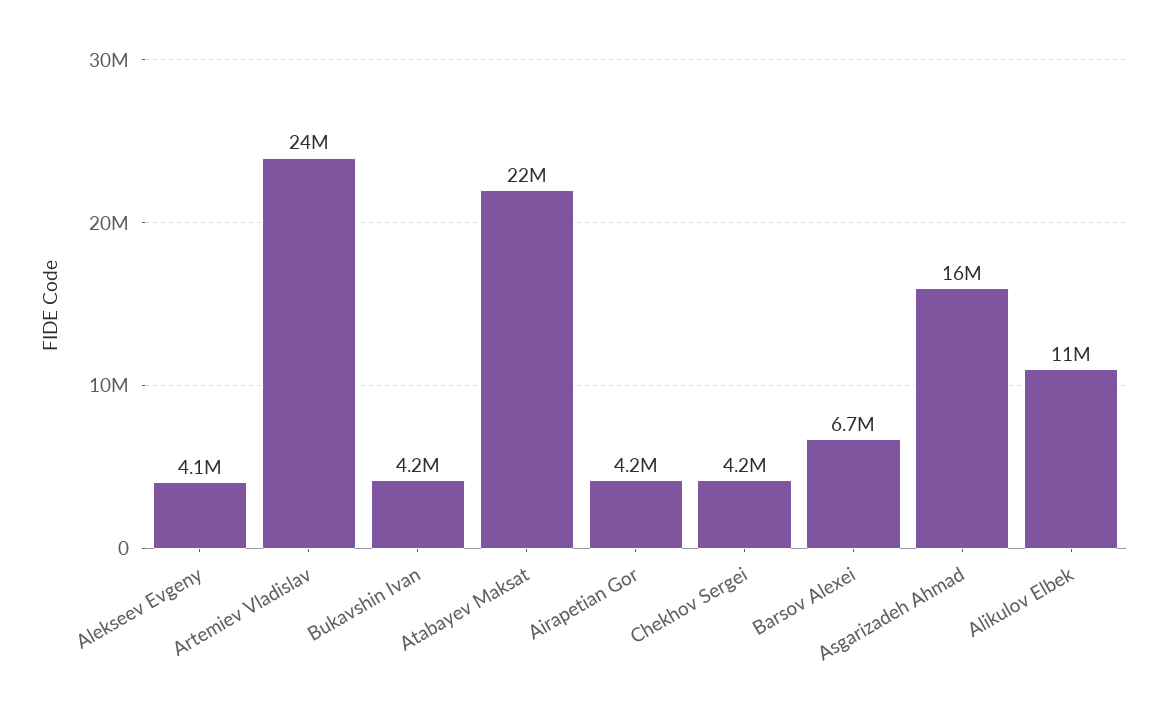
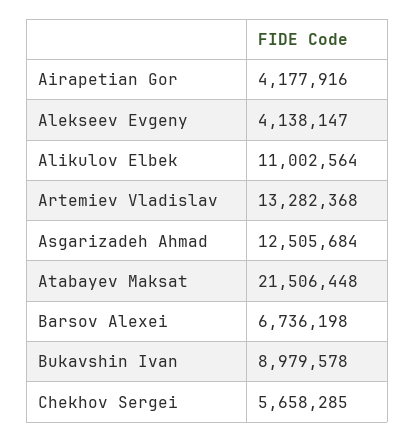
Artemiev Vladislav: 24000000 -> 13282368
Bukavshin Ivan: 4200000 -> 8979578
Chekhov Sergei: 4200000 -> 5658285
Asgarizadeh Ahmad: 16000000 -> 12505684

